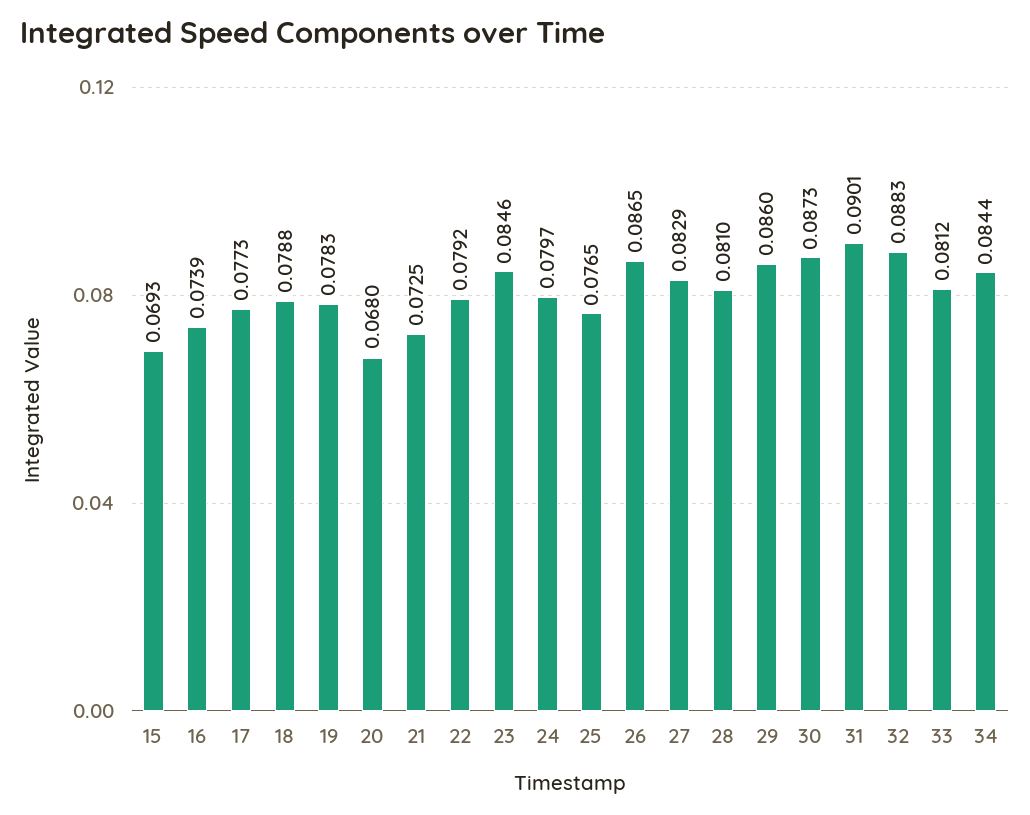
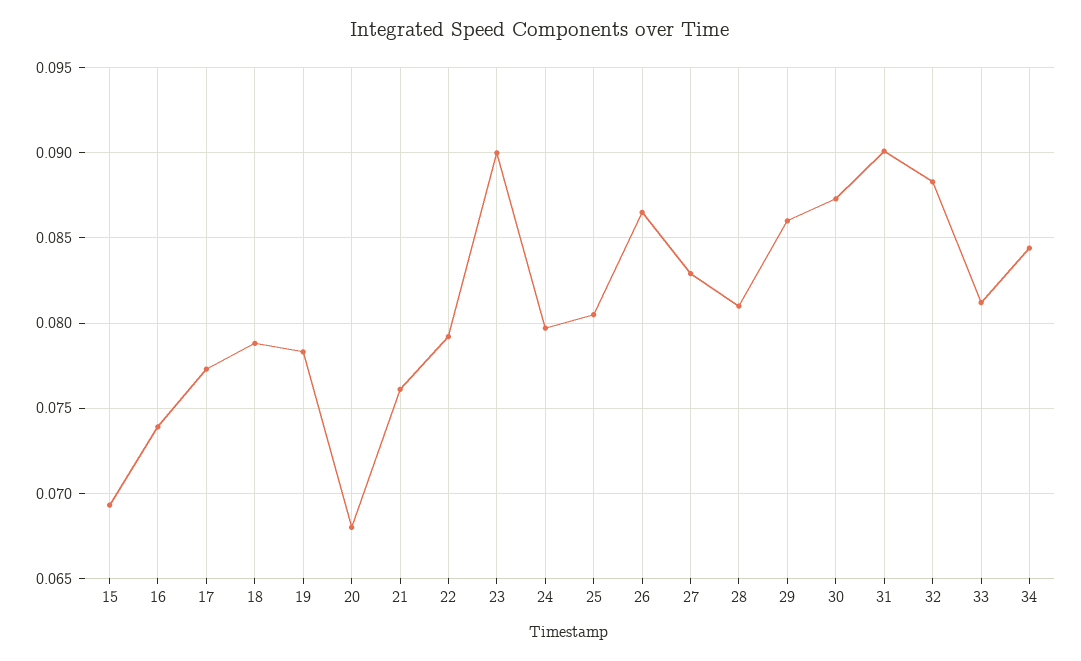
21: 0.0725 -> 0.076
23: 0.0846 -> 0.09
25: 0.0765 -> 0.0805

